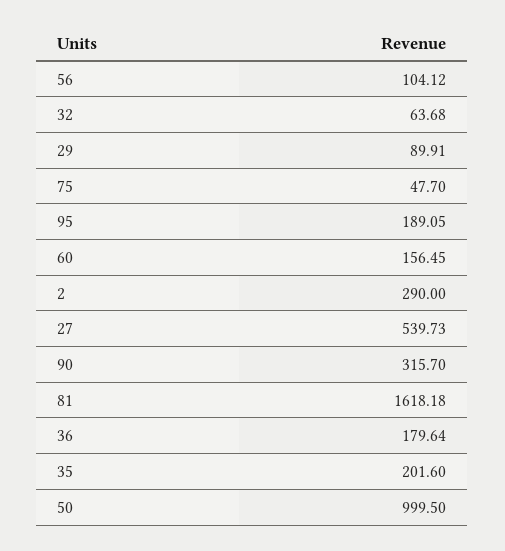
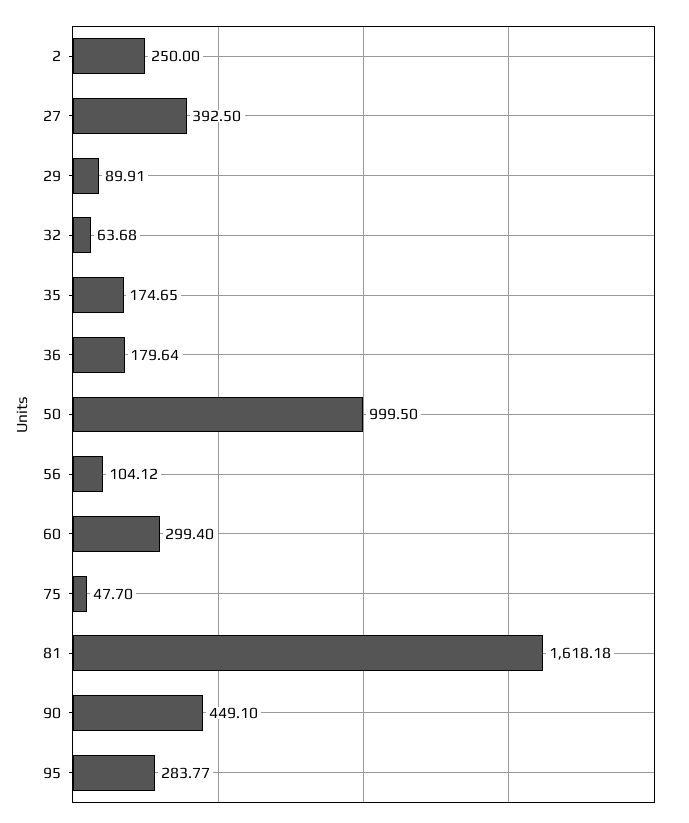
95: 189.05 -> 283.77
60: 156.45 -> 299.4
2: 290 -> 250
27: 539.73 -> 392.5
90: 315.7 -> 449.1
35: 201.6 -> 174.65

